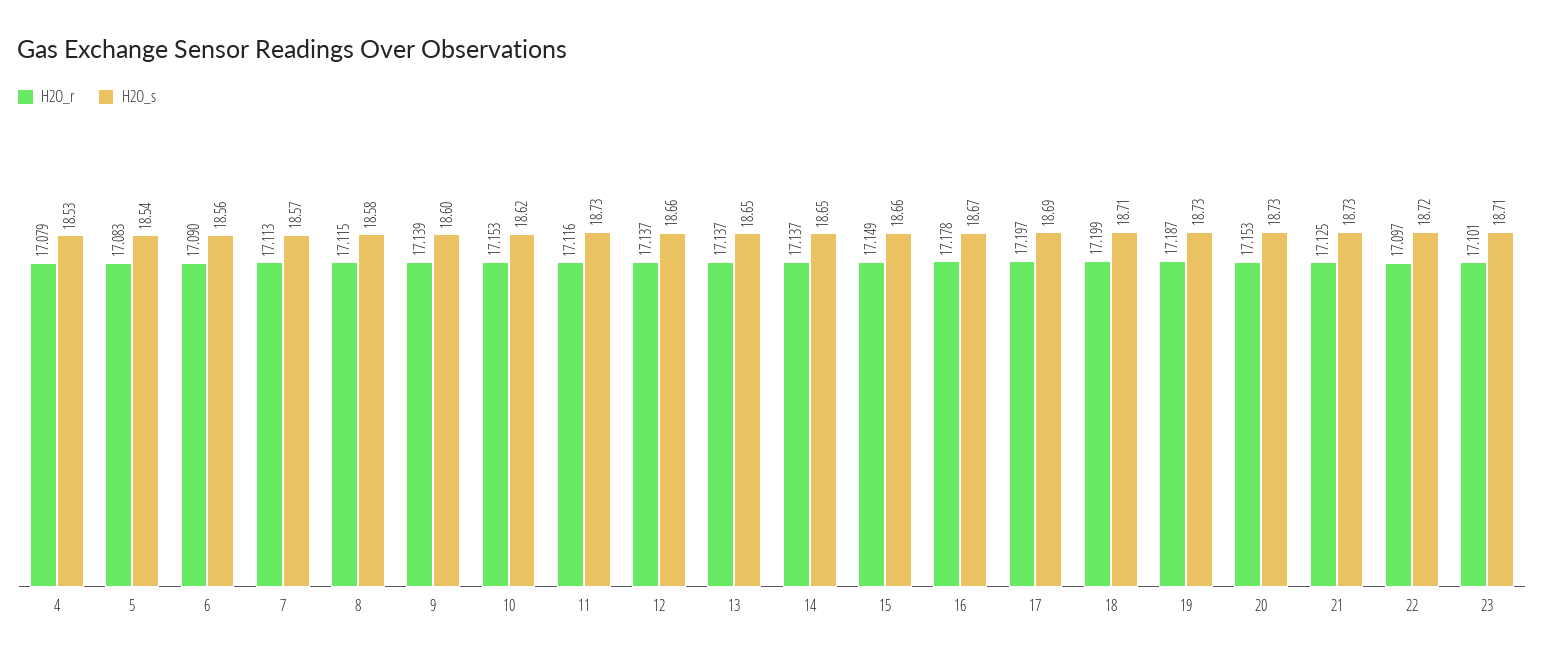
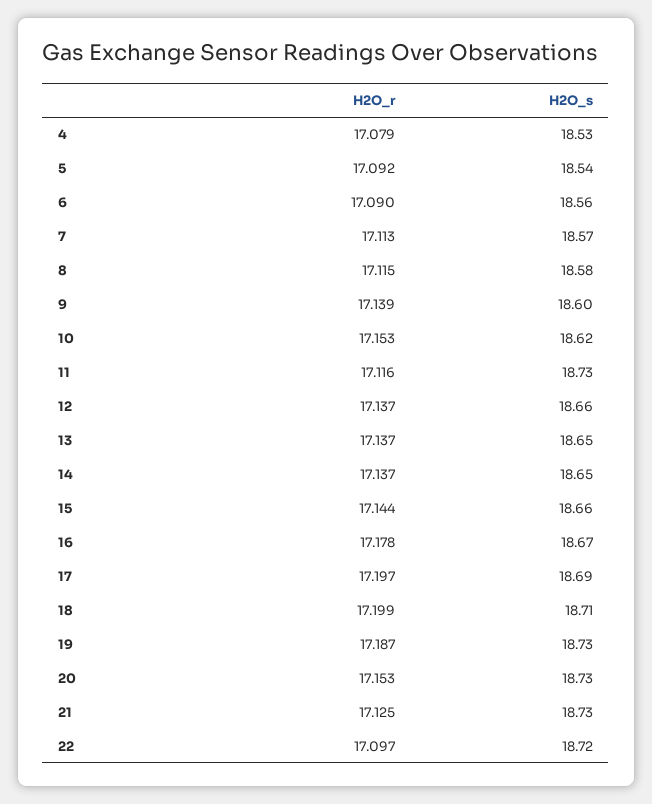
H2O_r, 5: 17.083 -> 17.092
H2O_r, 15: 17.149 -> 17.144
H2O_r, 23: 17.101 -> none
H2O_s, 23: 18.71 -> none

